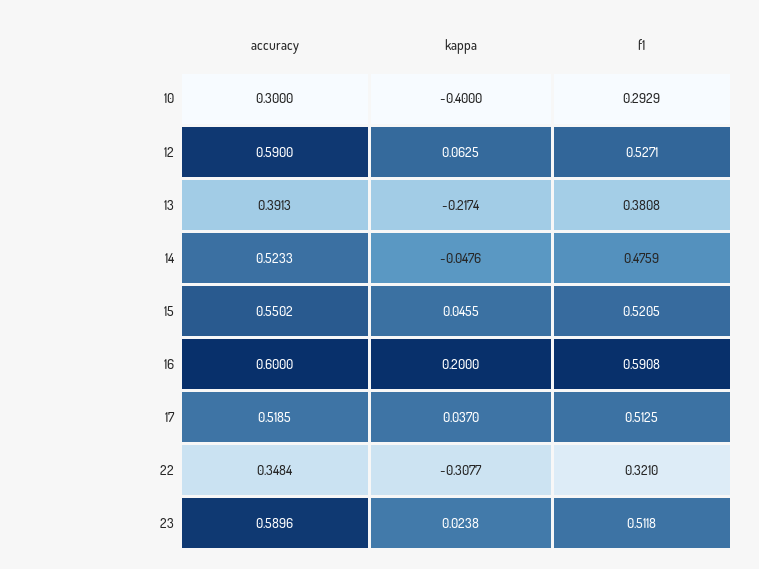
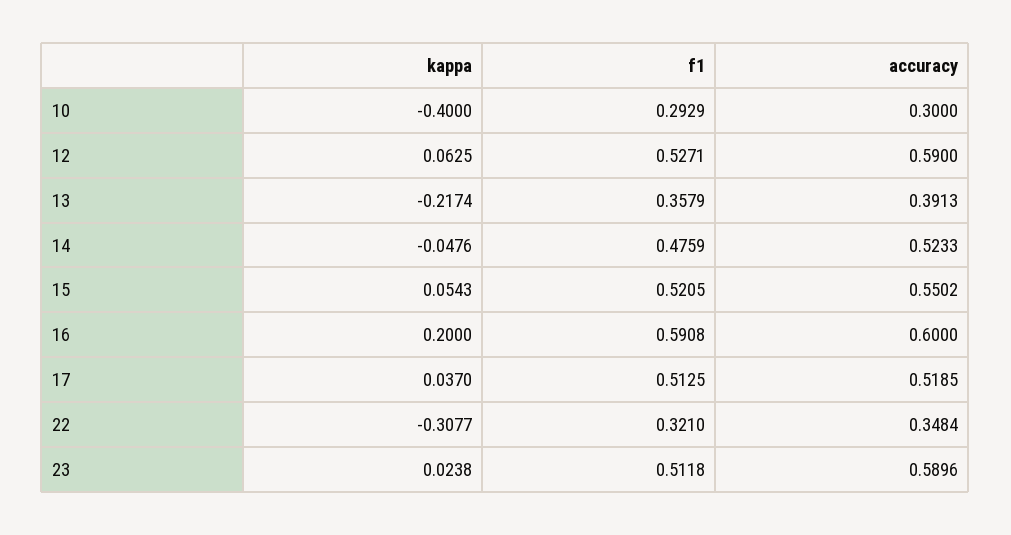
f1, 13: 0.3808 -> 0.3579
kappa, 15: 0.0455 -> 0.0543

